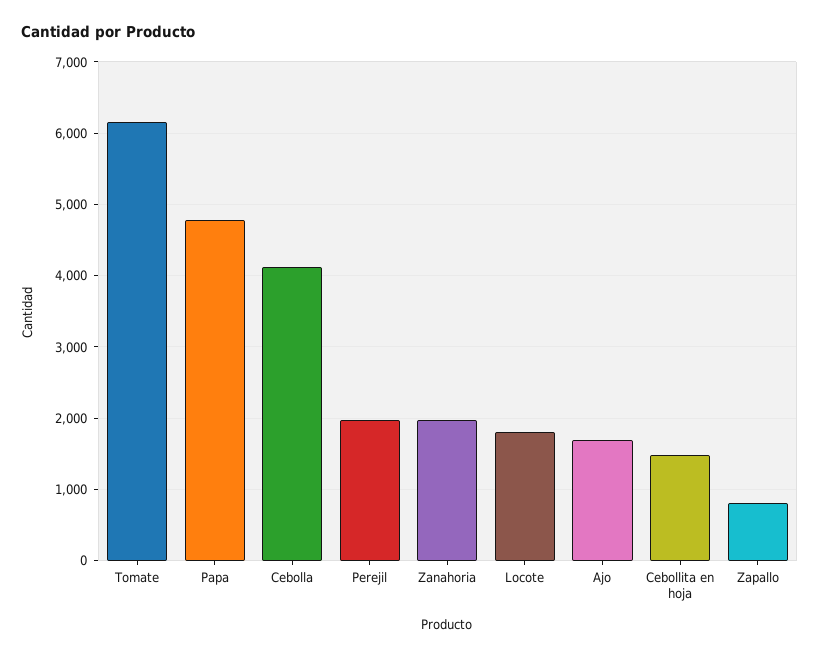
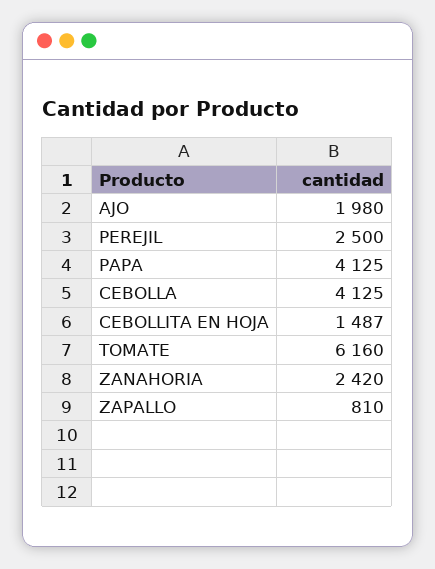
Papa: 4800 -> 4125
Perejil: 2000 -> 2500
Zanahoria: 2000 -> 2420
Locote: 1800 -> none
Ajo: 1700 -> 1980

